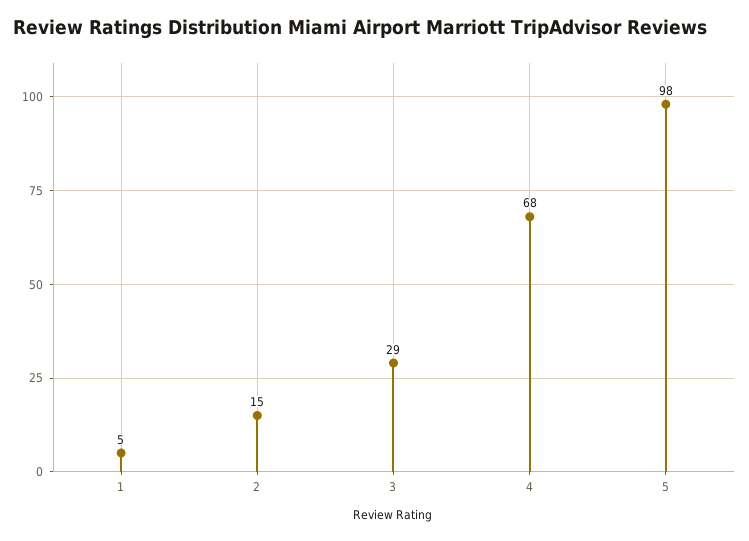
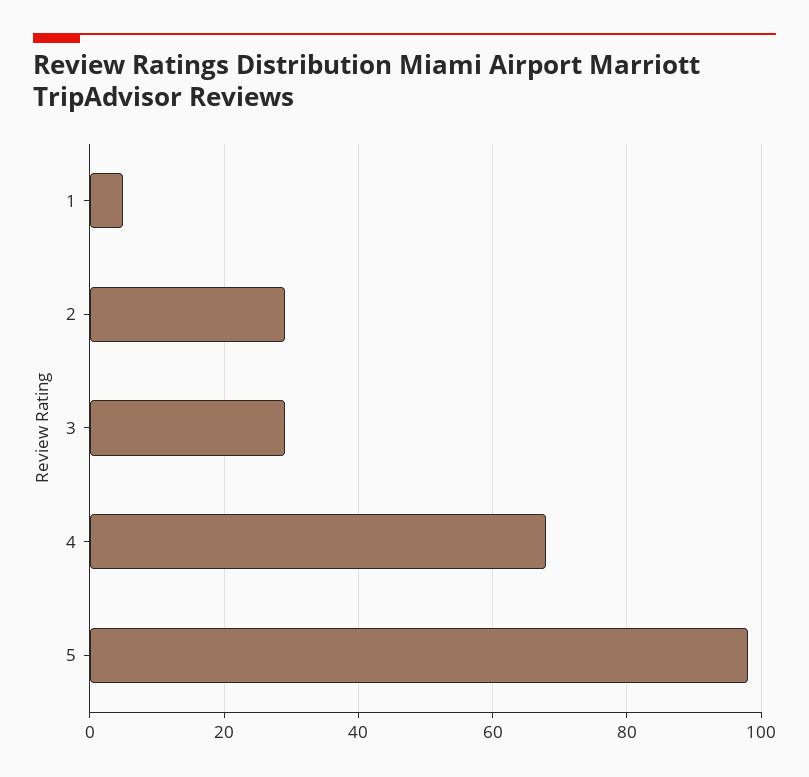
2: 15 -> 30

